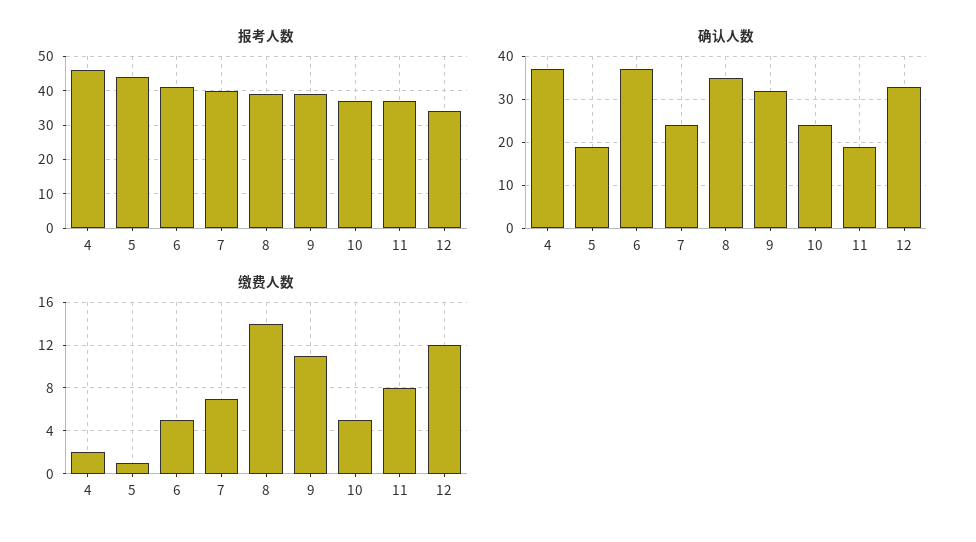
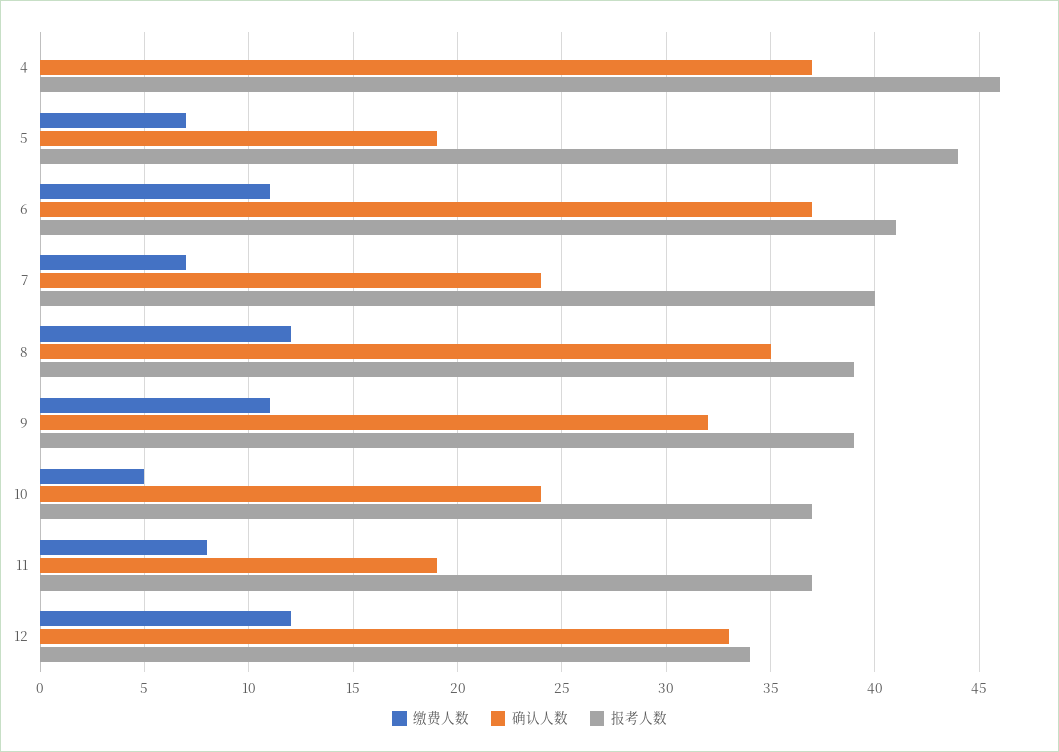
缴费人数, 4: 2 -> 0
缴费人数, 5: 1 -> 7
缴费人数, 6: 5 -> 11
缴费人数, 8: 14 -> 12

